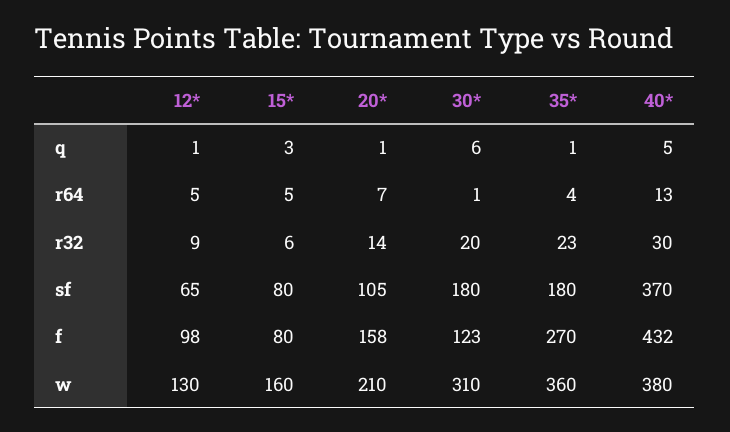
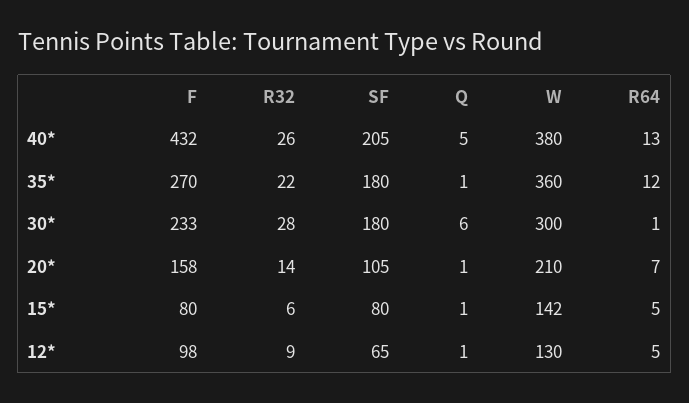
15*, q: 3 -> 1
35*, r64: 4 -> 12
30*, r32: 20 -> 28
35*, r32: 23 -> 22
40*, r32: 30 -> 26
40*, sf: 370 -> 205
30*, f: 123 -> 233
15*, w: 160 -> 142
30*, w: 310 -> 300

